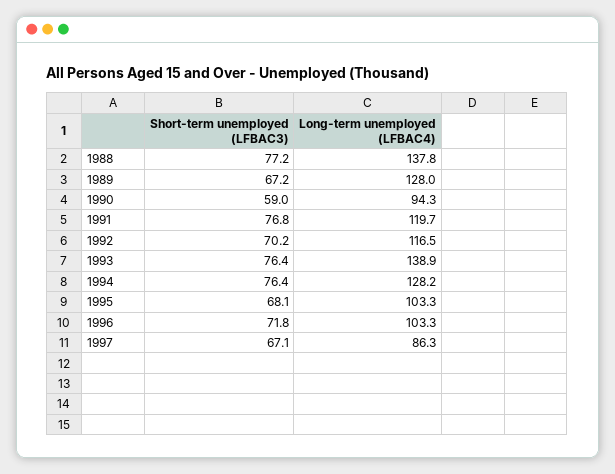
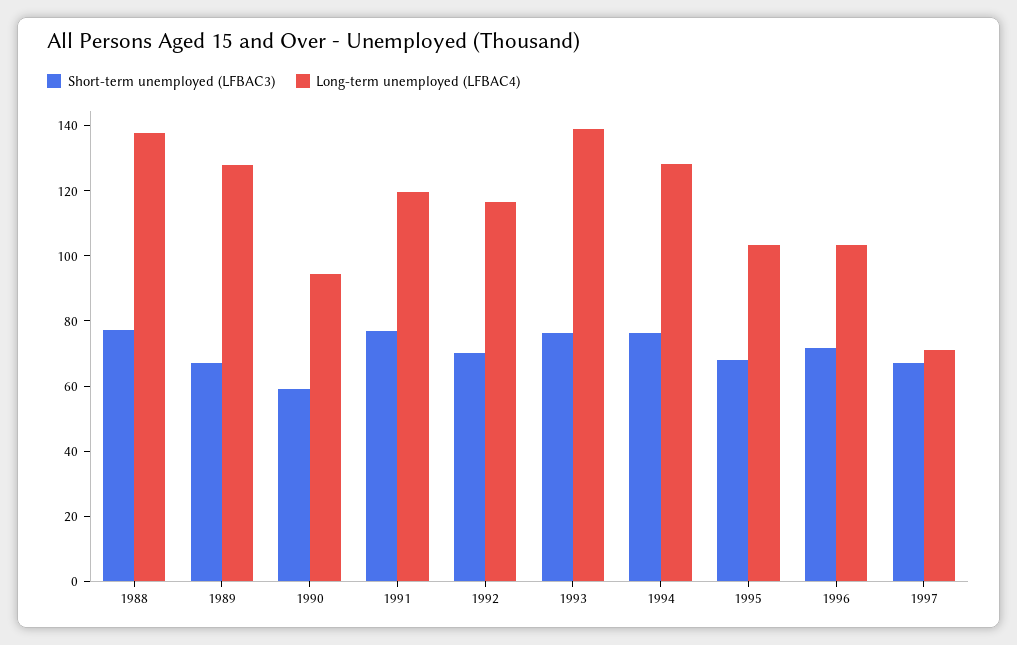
Long-term unemployed (LFBAC4), 1997: 86.3 -> 70

